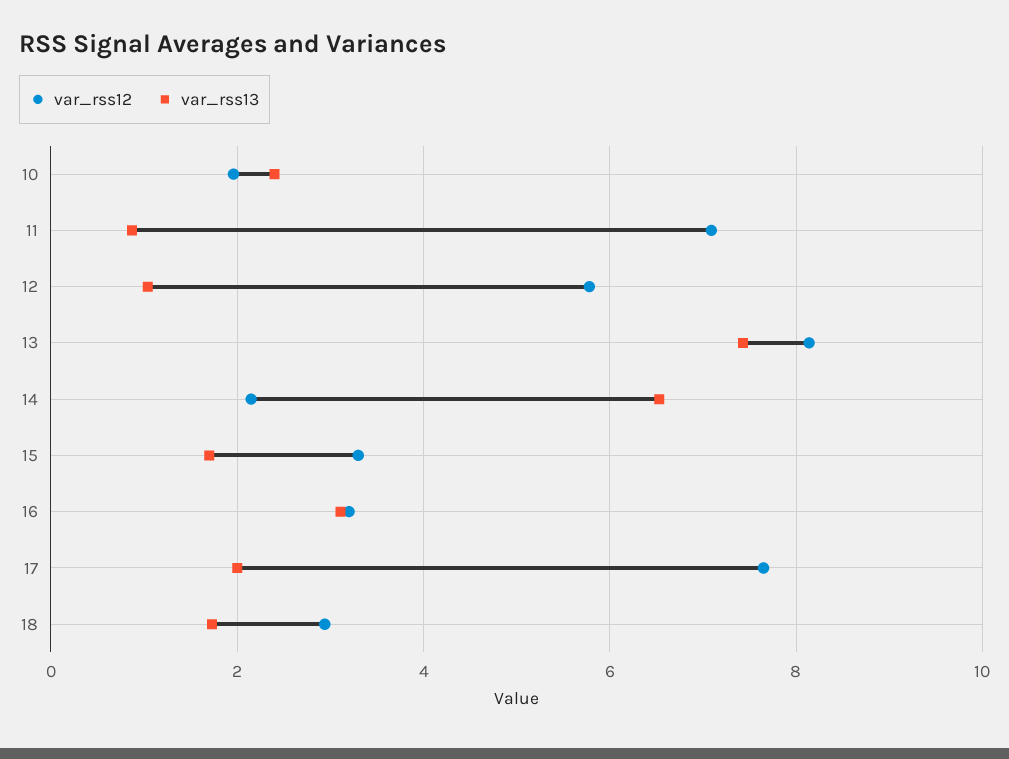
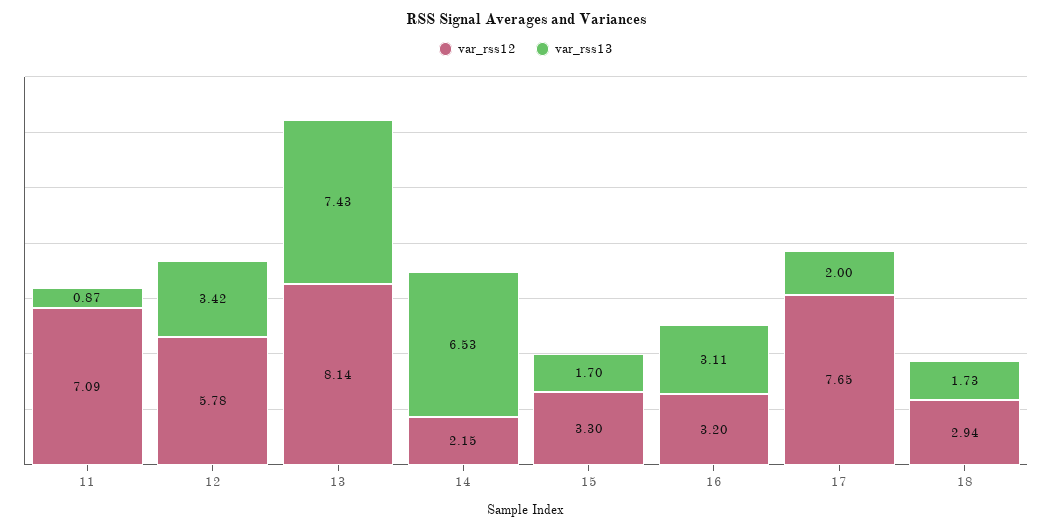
var_rss12, 10: 2 -> none
var_rss13, 10: 2.4 -> none
var_rss13, 12: 1 -> 3.42

